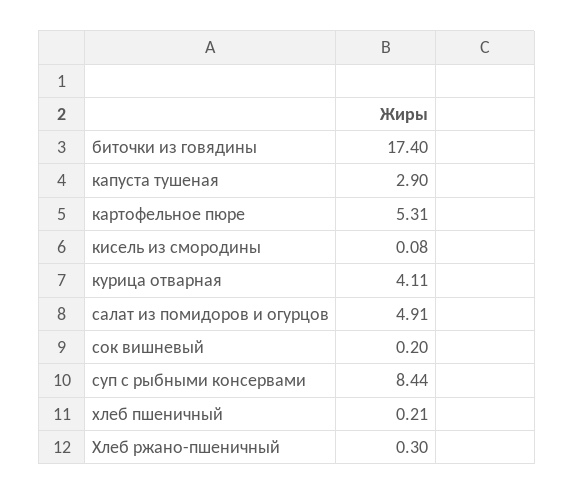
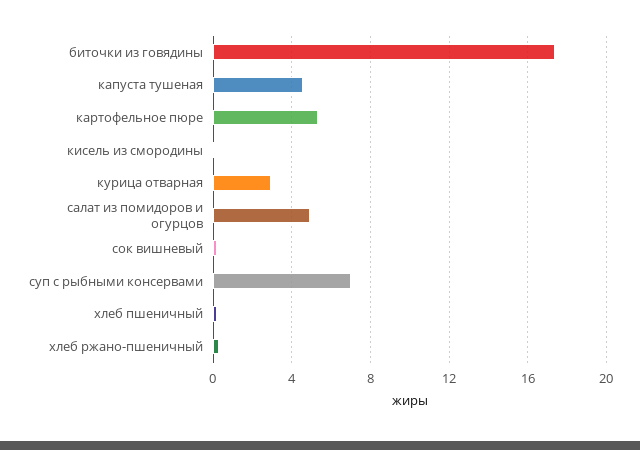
капуста тушеная: 2.9 -> 4.5
курица отварная: 4.11 -> 3
суп с рыбными консервами: 8.44 -> 7

